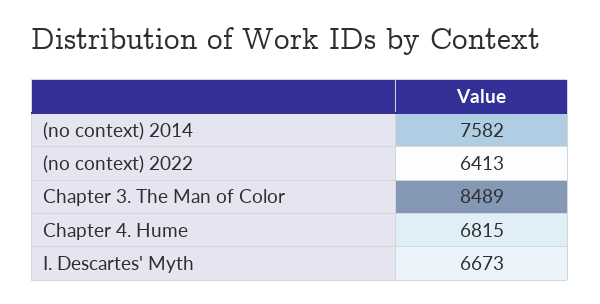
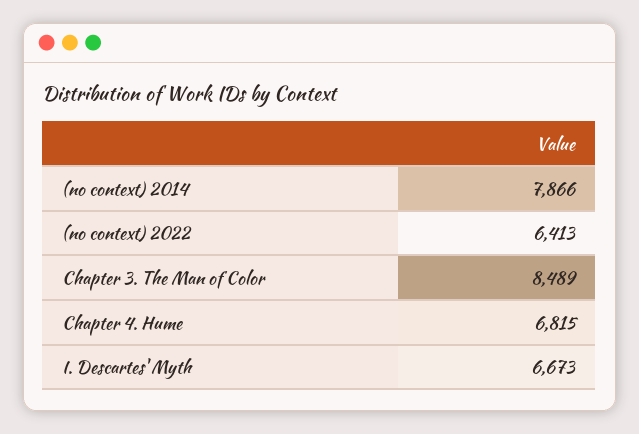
(no context) 2014: 7582 -> 7866

